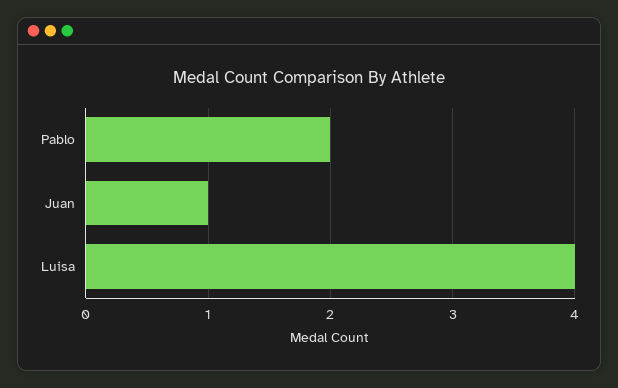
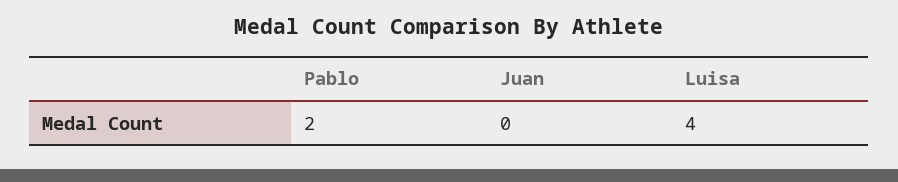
Juan: 1 -> 0

